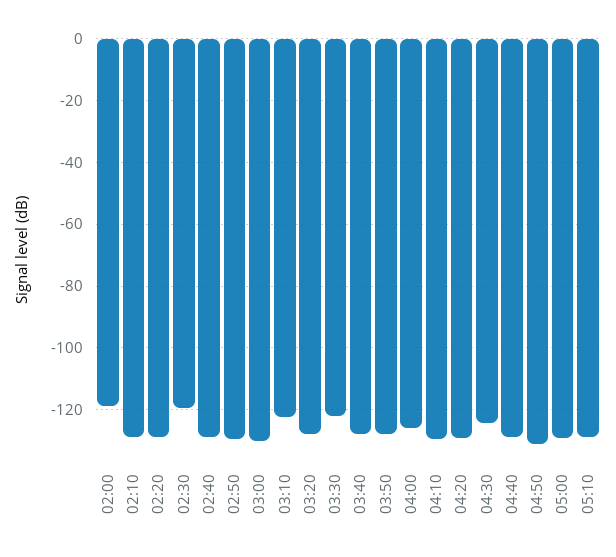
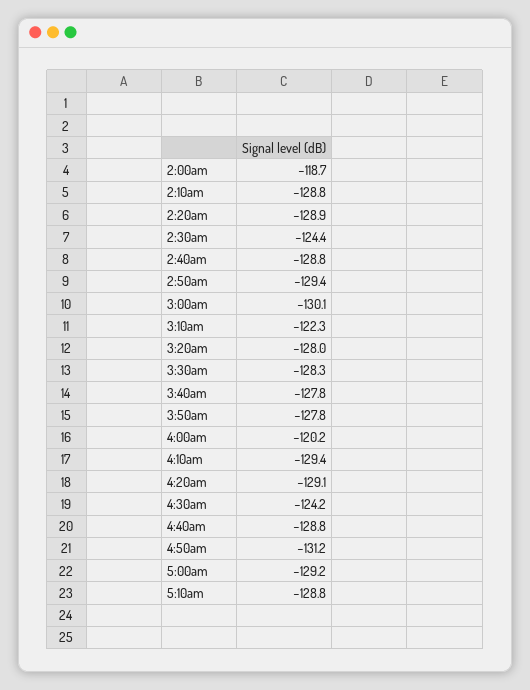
02:30: -120 -> -124.4
03:30: -122 -> -128.3
04:00: -126 -> -120.2

